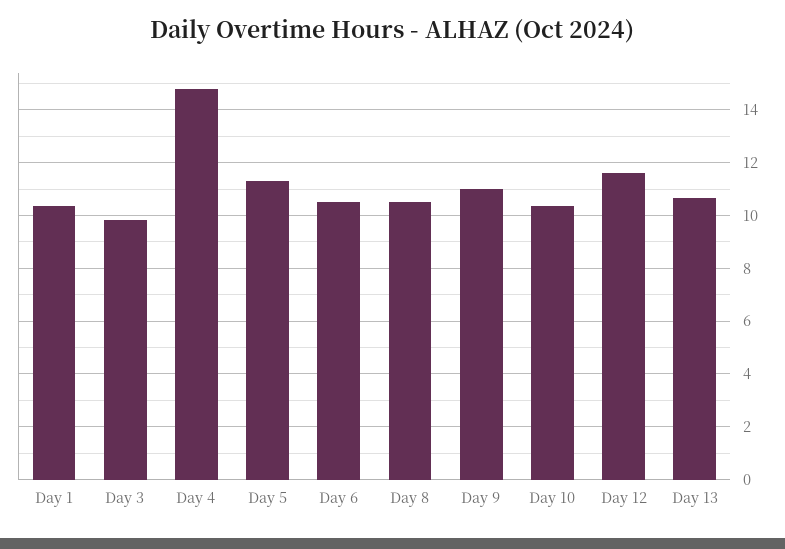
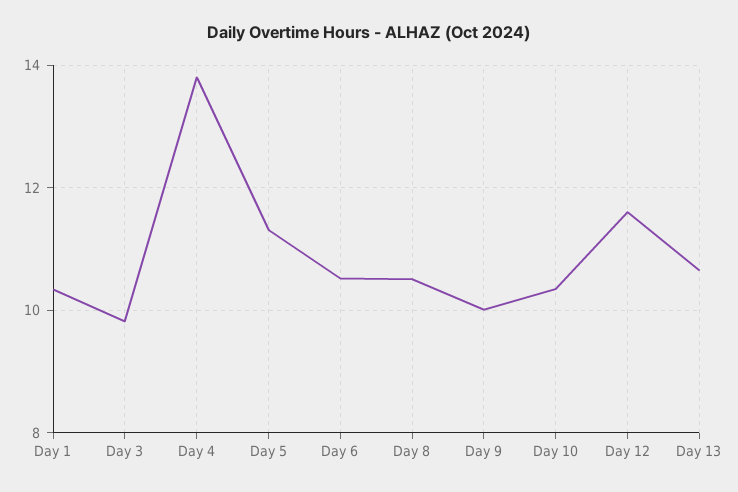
Day 4: 14.75 -> 13.8
Day 9: 11 -> 10

